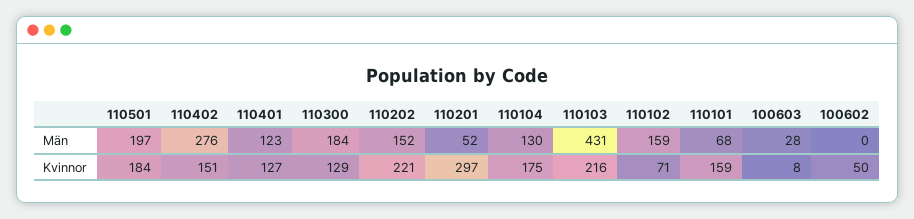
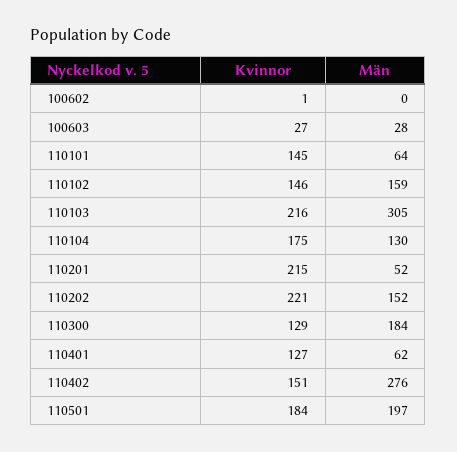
110401, Män: 123 -> 62
110103, Män: 431 -> 305
110101, Män: 68 -> 64
110201, Kvinnor: 297 -> 215
110102, Kvinnor: 71 -> 146
110101, Kvinnor: 159 -> 145
100603, Kvinnor: 8 -> 27
100602, Kvinnor: 50 -> 1

